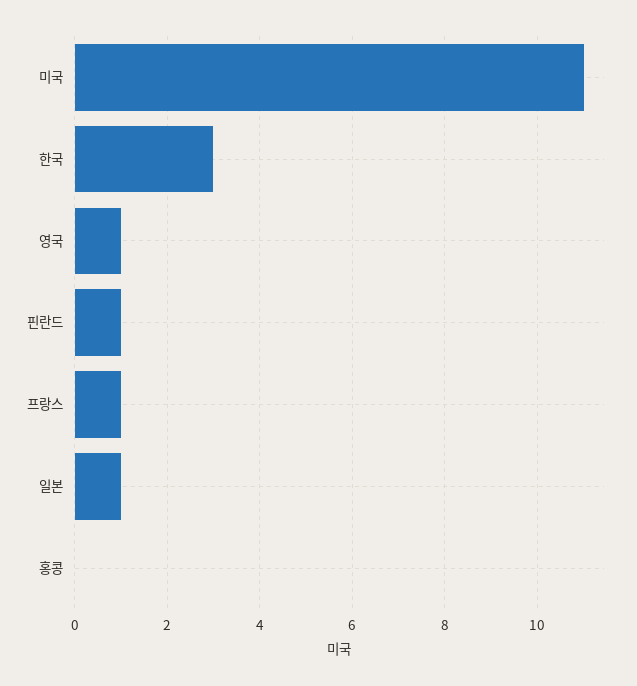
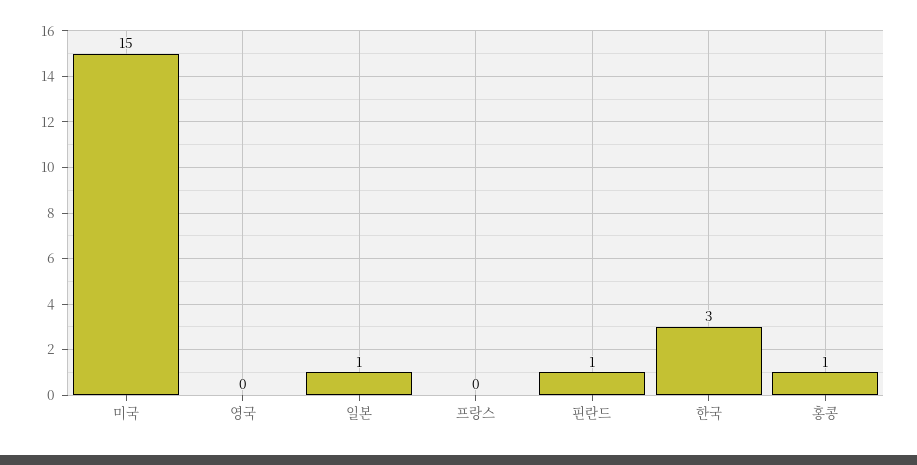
미국: 11 -> 15
영국: 1 -> 0
프랑스: 1 -> 0
홍콩: 0 -> 1

